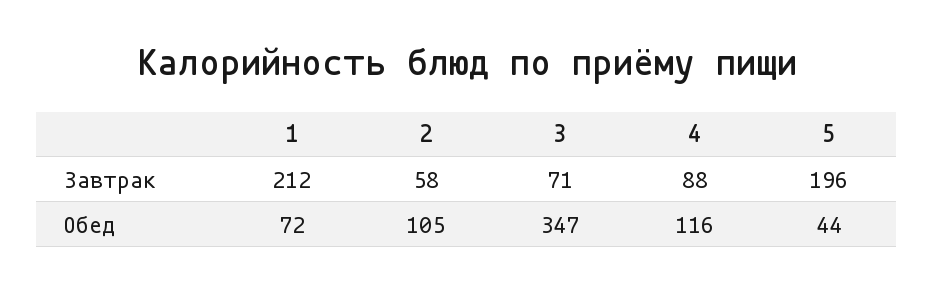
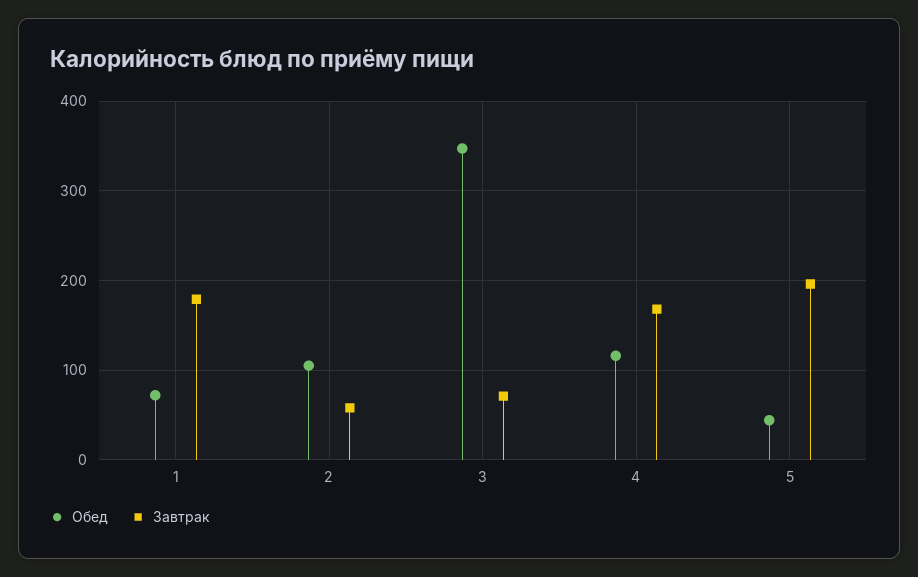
Завтрак, 1: 212 -> 180
Завтрак, 4: 88 -> 170

